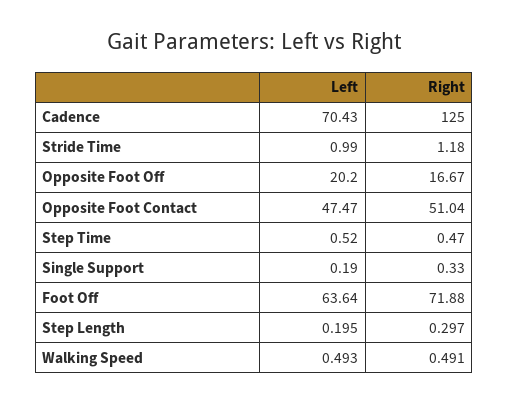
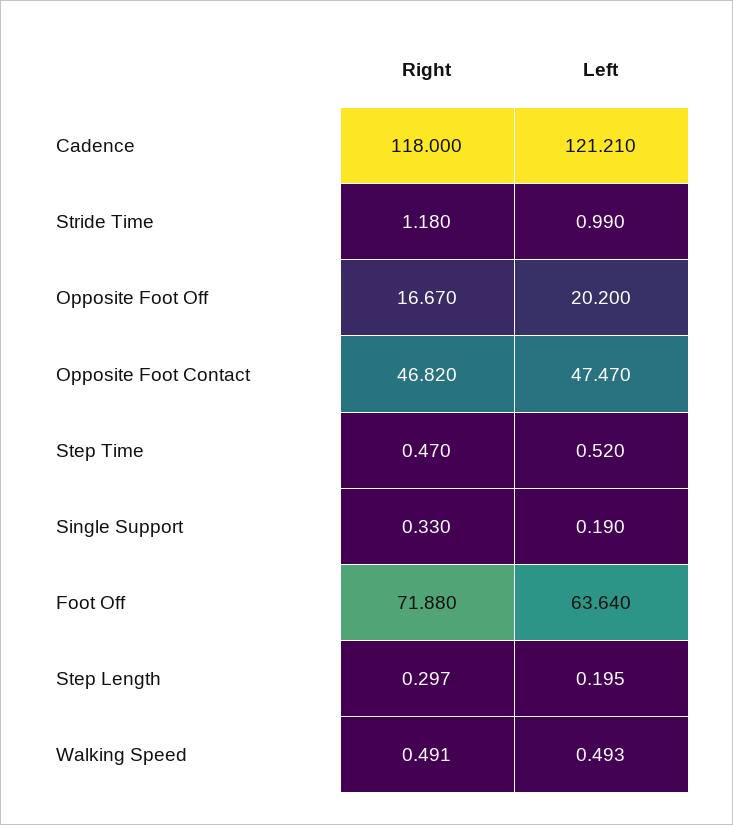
Left, Cadence: 70.43 -> 121.21
Right, Cadence: 125 -> 118
Right, Opposite Foot Contact: 51.04 -> 46.82

